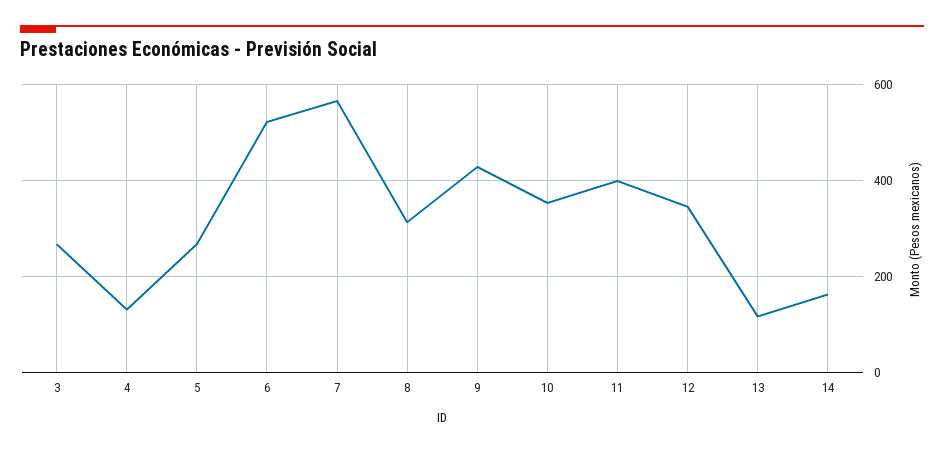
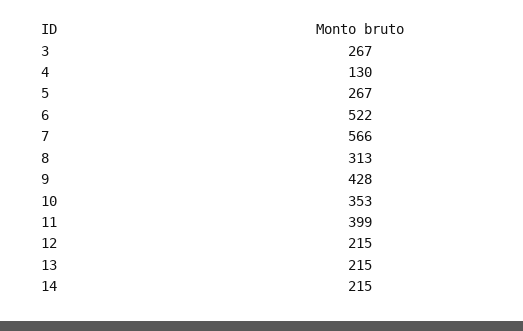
12: 340 -> 215
13: 120 -> 215
14: 160 -> 215

